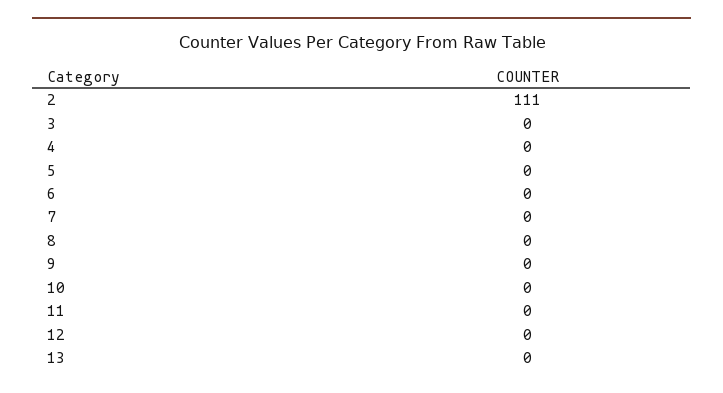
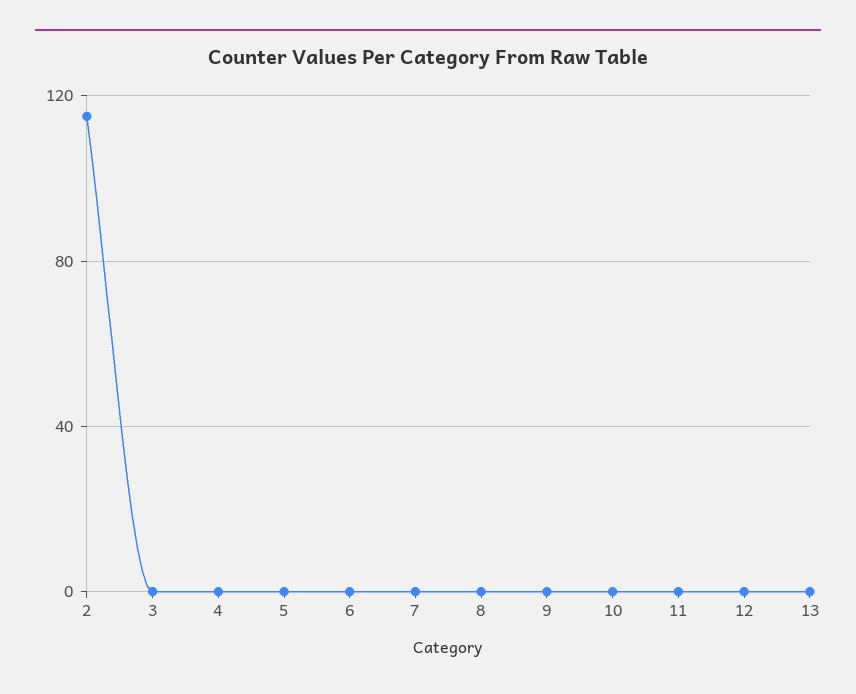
2: 111 -> 115

